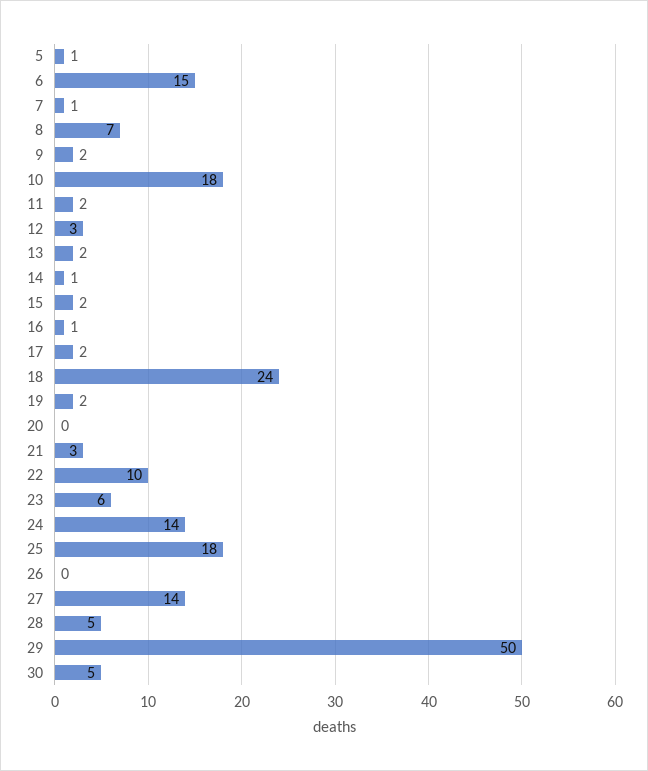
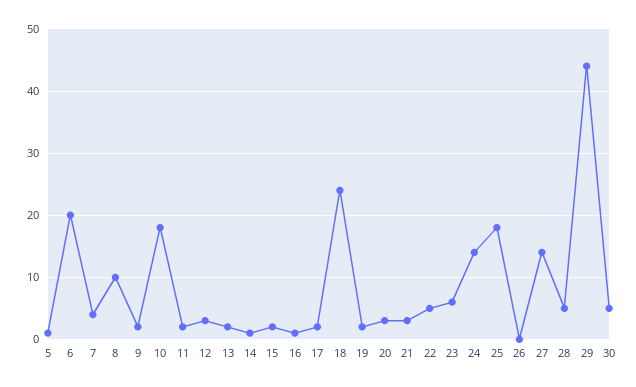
6: 15 -> 20
7: 1 -> 4
8: 7 -> 10
20: 0 -> 3
22: 10 -> 5
29: 50 -> 44

